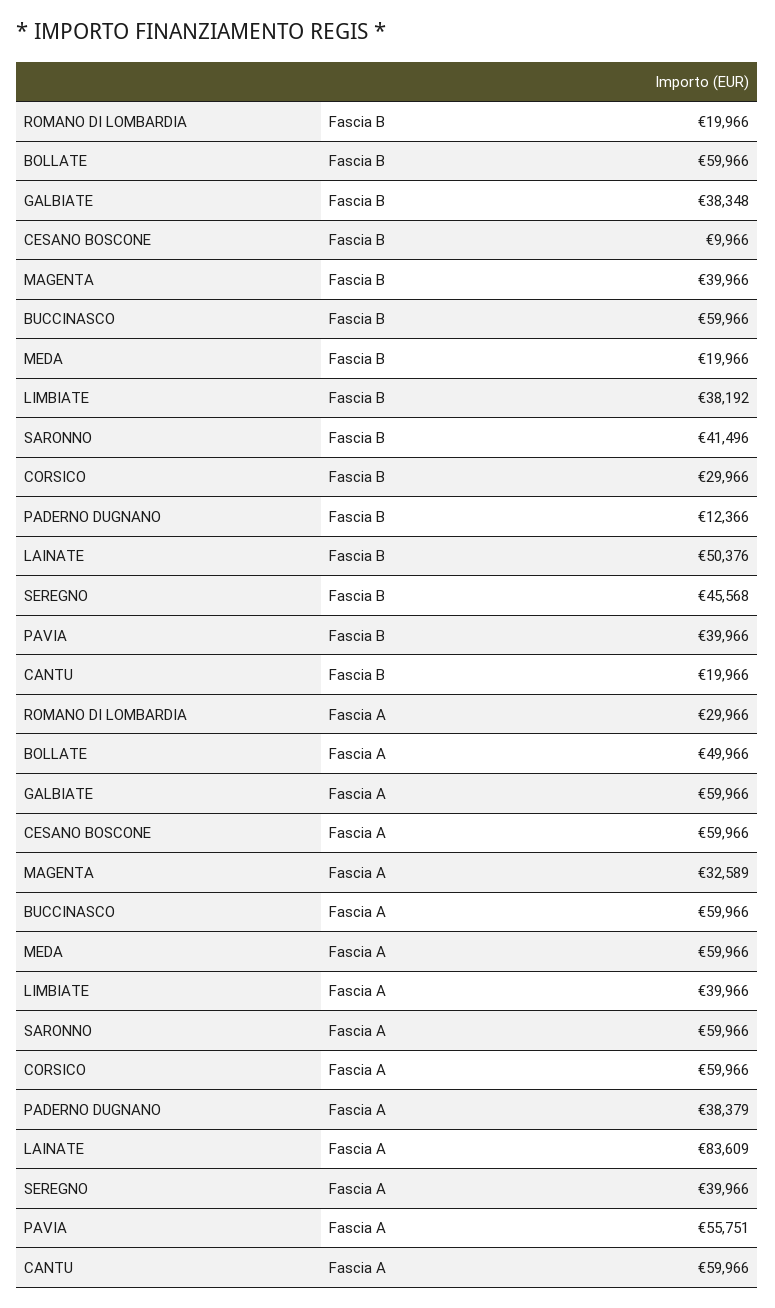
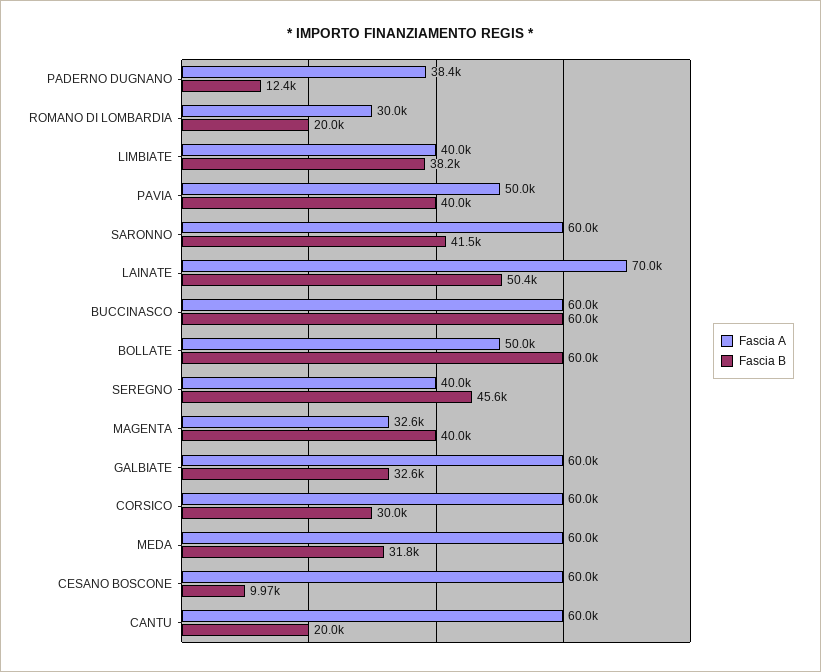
Fascia B, GALBIATE: 38348 -> 32600
Fascia B, MEDA: 19966 -> 31800
Fascia A, LAINATE: 83609 -> 70000
Fascia A, PAVIA: 55751 -> 50000

